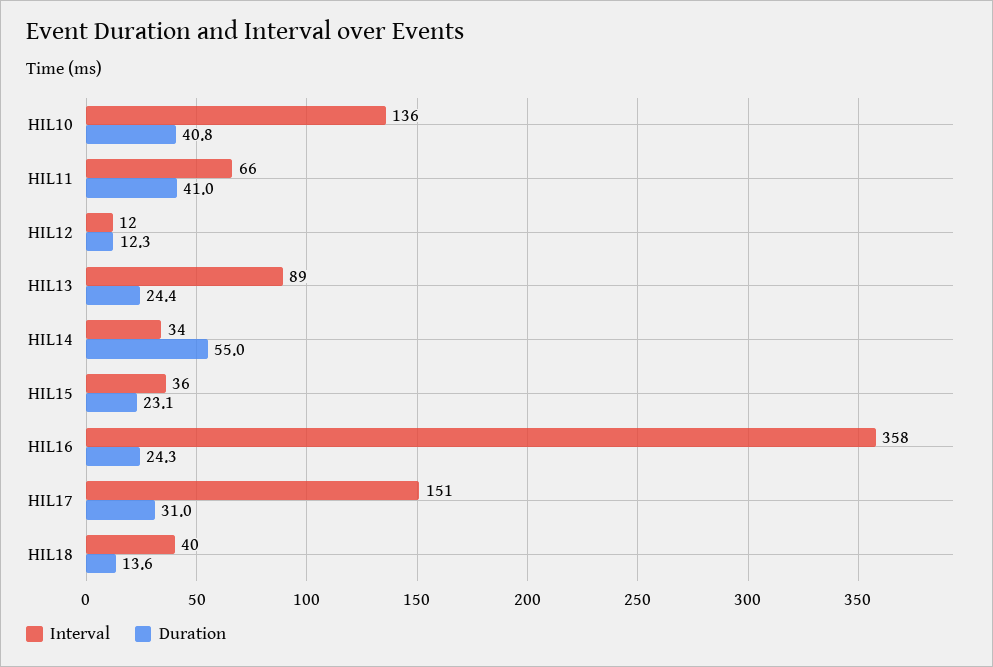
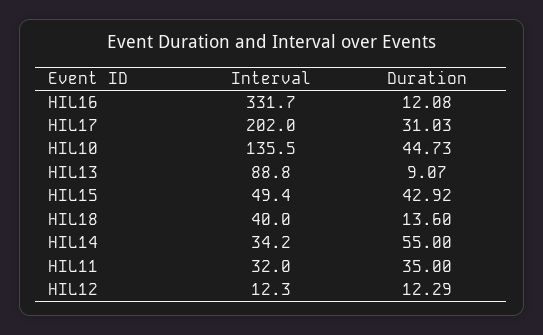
Duration, HIL10: 40.8 -> 44.73
Interval, HIL11: 66 -> 32
Duration, HIL11: 41 -> 35
Duration, HIL13: 24.4 -> 9.07
Interval, HIL15: 36 -> 49.4
Duration, HIL15: 23.1 -> 42.92
Interval, HIL16: 358 -> 331.7
Duration, HIL16: 24.3 -> 12.08
Interval, HIL17: 151 -> 202

